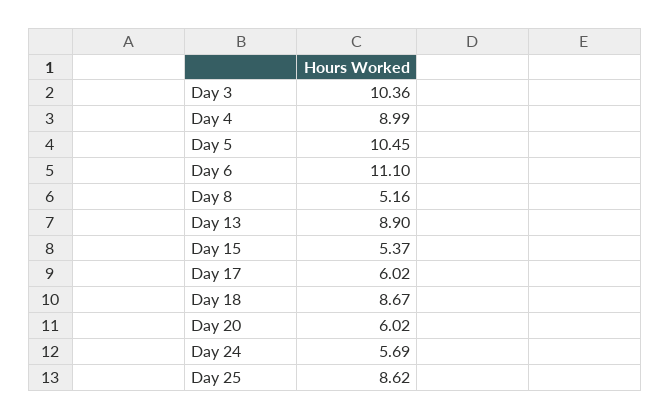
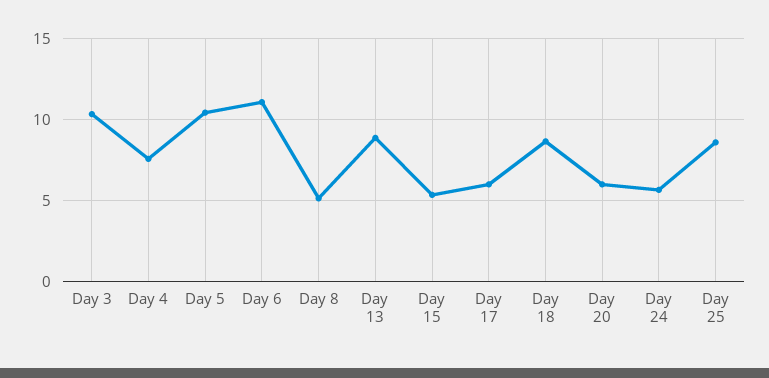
Day 4: 8.99 -> 7.5

